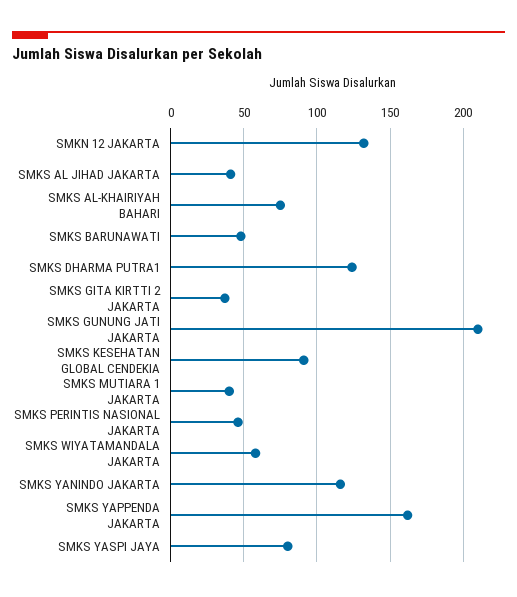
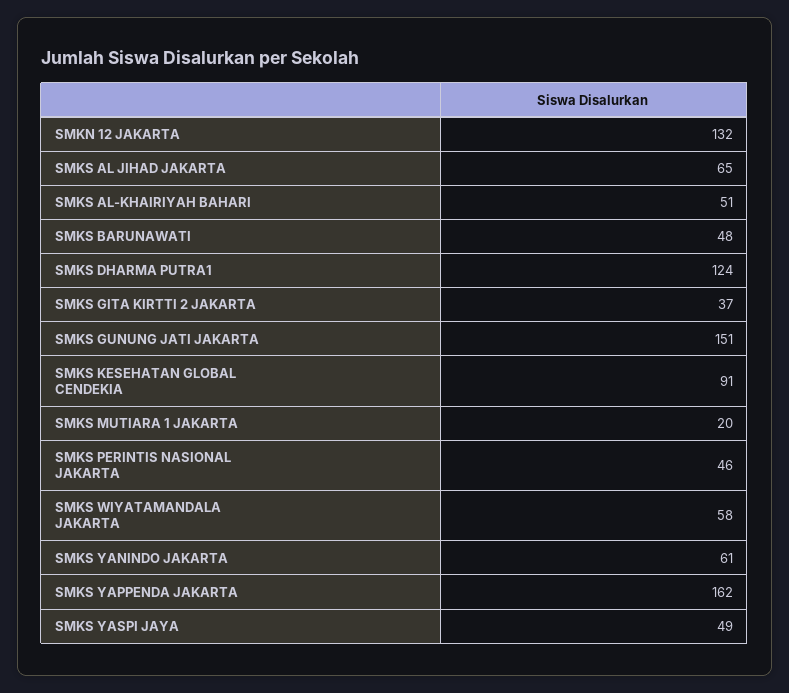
SMKS AL JIHAD JAKARTA: 40 -> 65
SMKS AL-KHAIRIYAH BAHARI: 75 -> 51
SMKS GUNUNG JATI JAKARTA: 210 -> 151
SMKS MUTIARA 1 JAKARTA: 40 -> 20
SMKS YANINDO JAKARTA: 115 -> 61
SMKS YASPI JAYA: 80 -> 49

